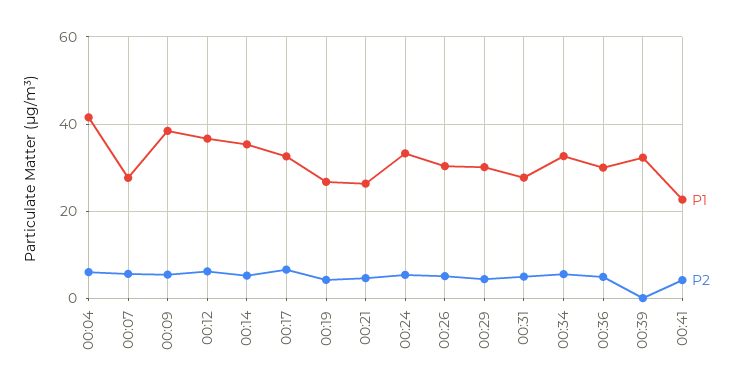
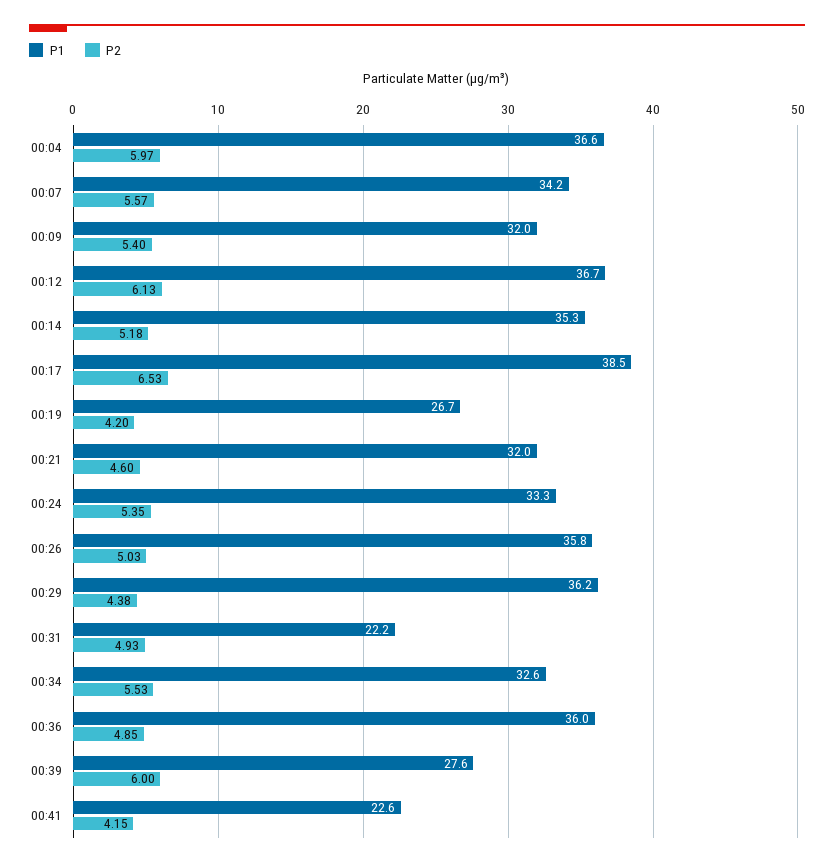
P1, 00:04: 42 -> 36.6
P1, 00:07: 28 -> 34.2
P1, 00:09: 38 -> 32
P1, 00:17: 32 -> 38.5
P1, 00:21: 26 -> 32
P1, 00:26: 30 -> 35.8
P1, 00:29: 30 -> 36.2
P1, 00:31: 28 -> 22.2
P1, 00:36: 30 -> 36
P1, 00:39: 32 -> 27.6
P2, 00:39: 0 -> 6

